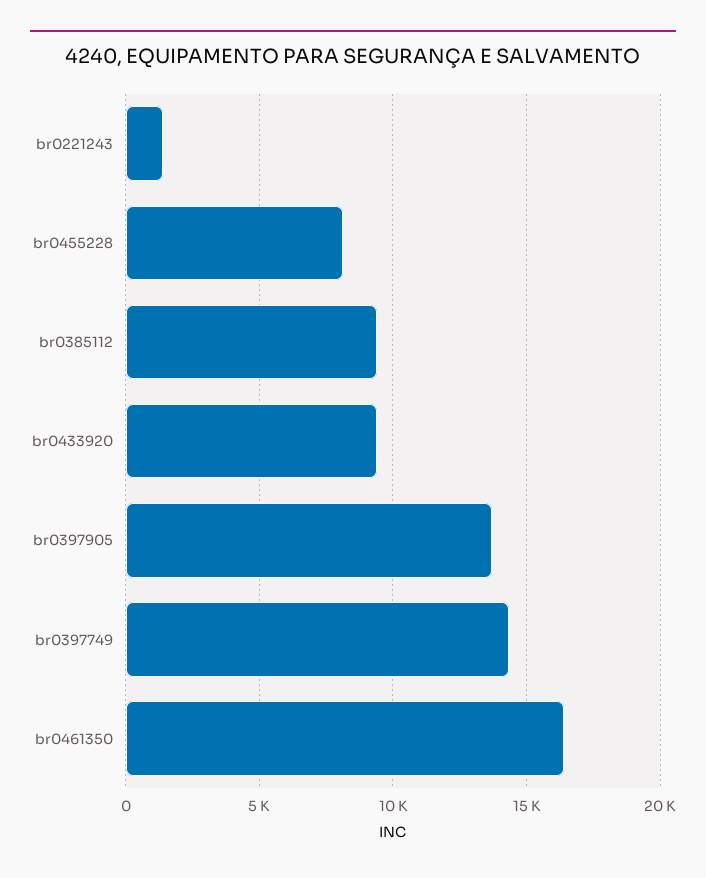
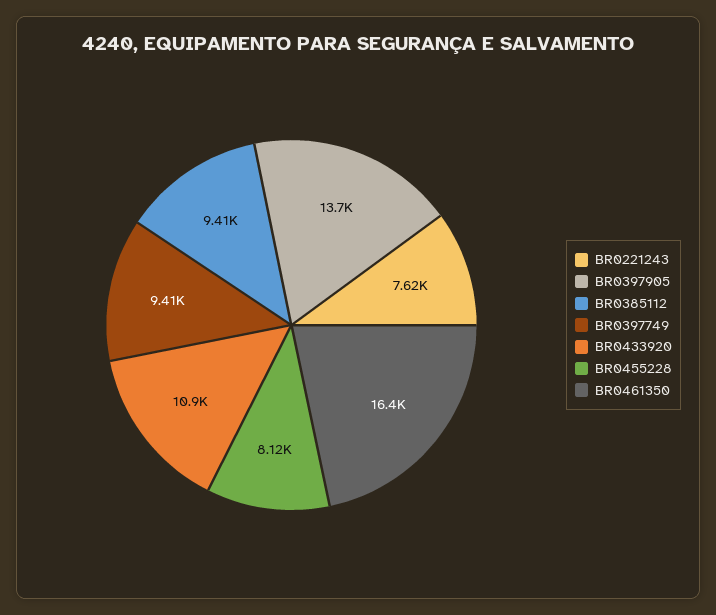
br0221243: 1500 -> 7620
br0433920: 9500 -> 10900
br0397749: 14500 -> 9410

